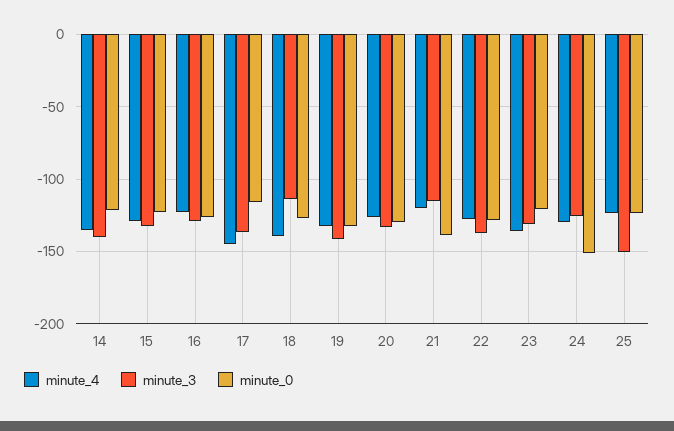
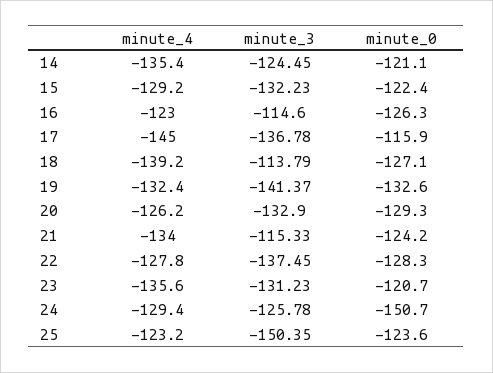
minute_3, 14: -140 -> -124.45
minute_3, 16: -130 -> -114.6
minute_4, 21: -120 -> -134
minute_0, 21: -140 -> -124.2

